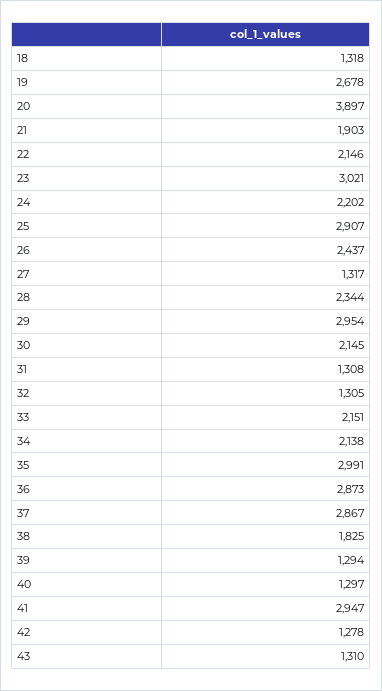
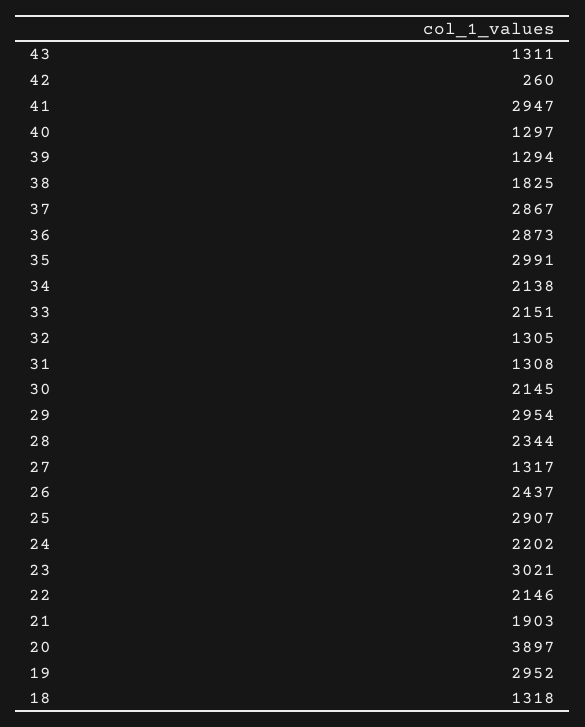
19: 2678 -> 2952
42: 1278 -> 260
43: 1310 -> 1311

